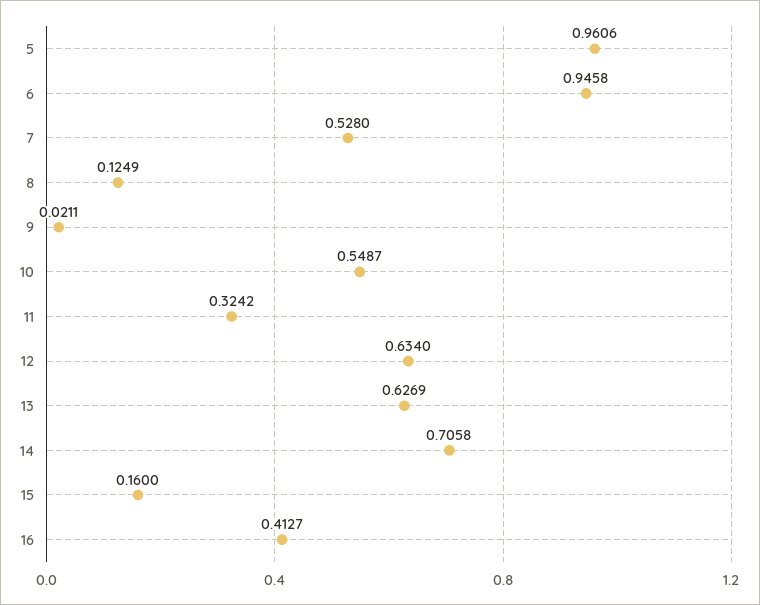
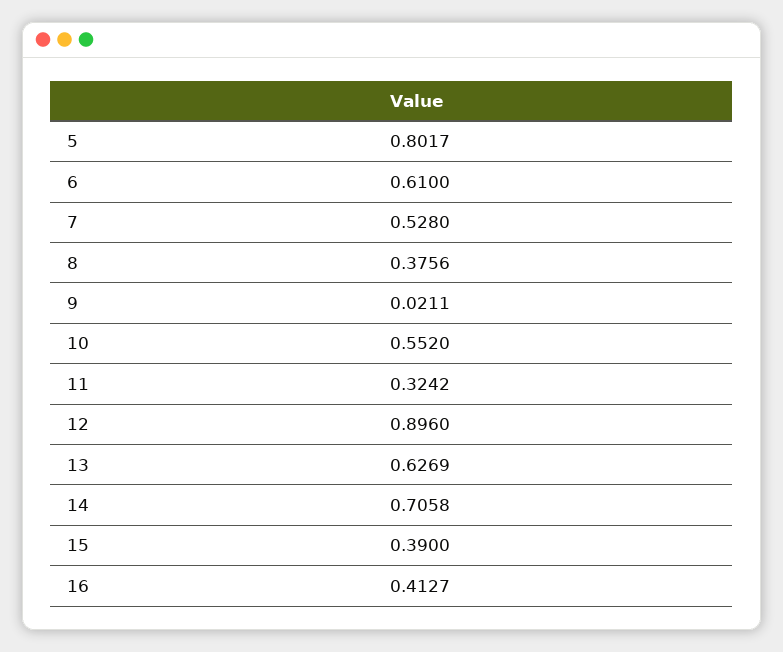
5: 0.9606 -> 0.8017
6: 0.9458 -> 0.61
8: 0.1249 -> 0.3756
10: 0.5487 -> 0.552
12: 0.634 -> 0.896
15: 0.16 -> 0.39

